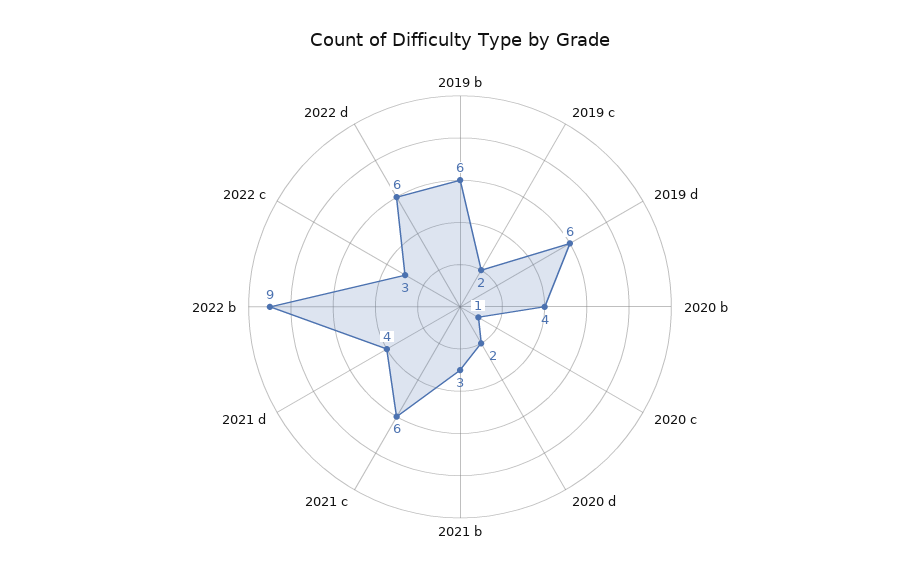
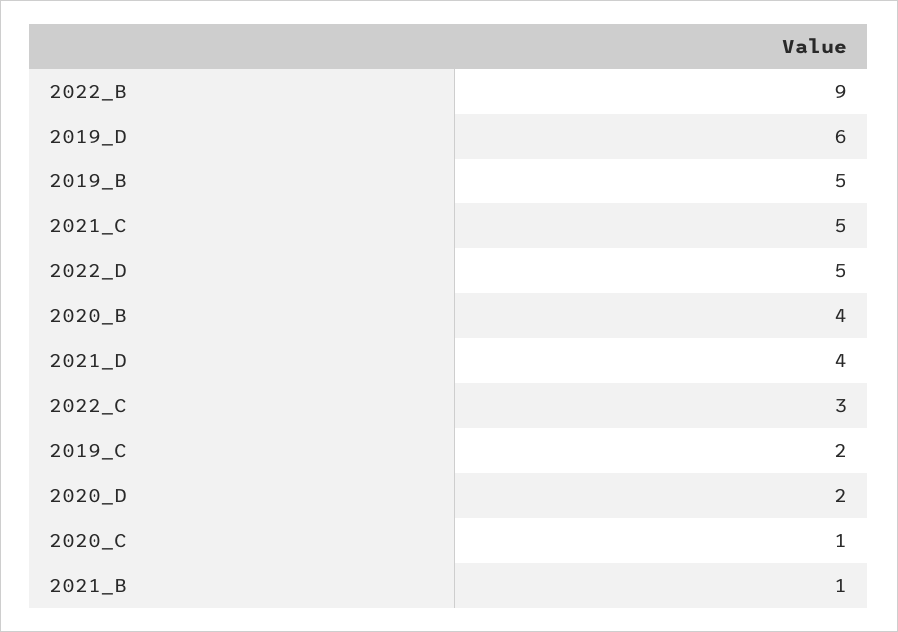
2019 b: 6 -> 5
2021 b: 3 -> 1
2021 c: 6 -> 5
2022 d: 6 -> 5

